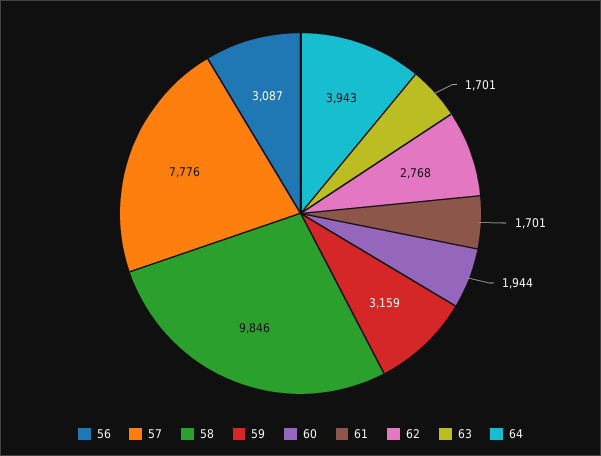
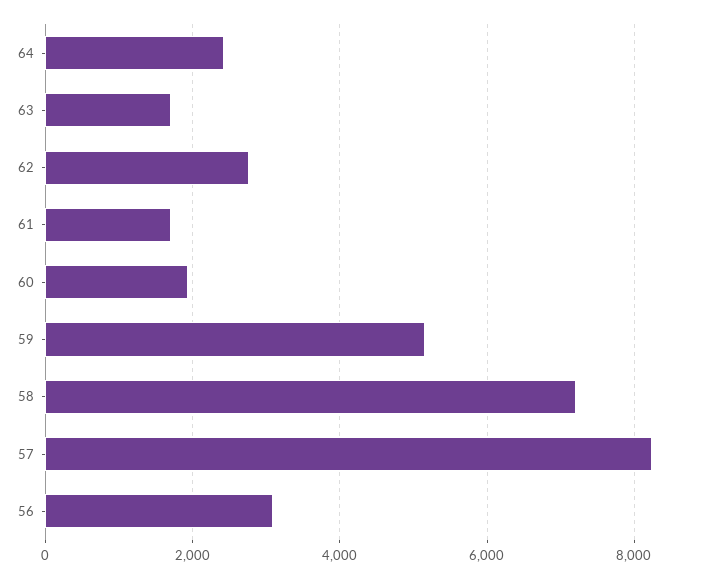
57: 7776 -> 8200
58: 9846 -> 7200
59: 3159 -> 5200
64: 3943 -> 2400

